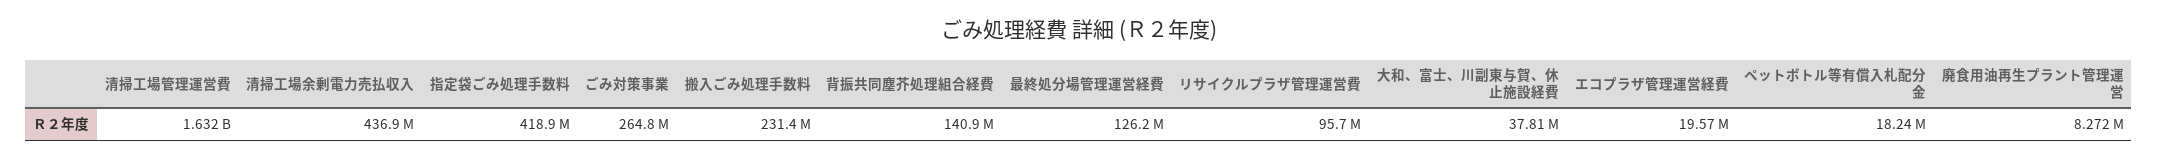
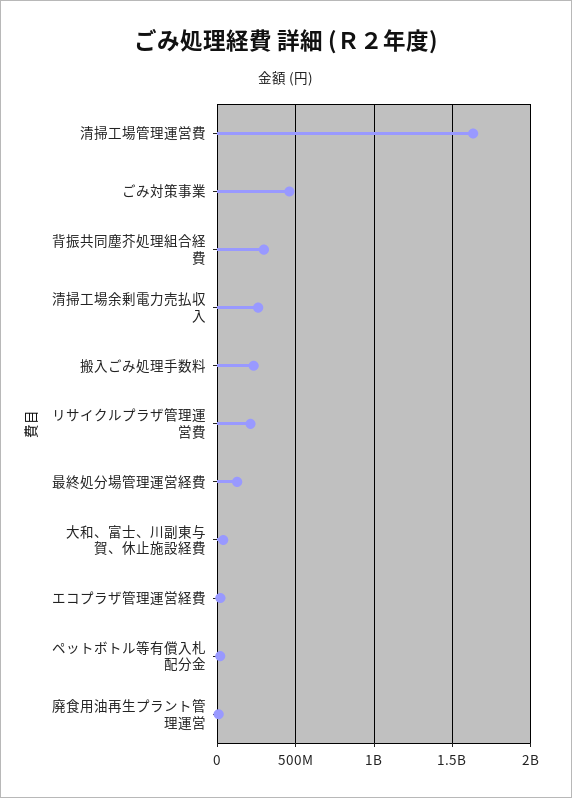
清掃工場余剰電力売払収入: 436900000 -> 250000000
指定袋ごみ処理手数料: 418900000 -> none
ごみ対策事業: 264800000 -> 450000000
背振共同塵芥処理組合経費: 140900000 -> 300000000
リサイクルプラザ管理運営費: 95700000 -> 200000000

